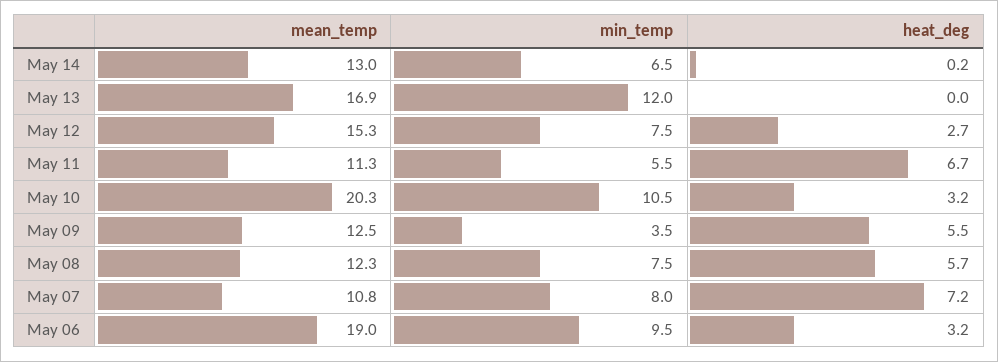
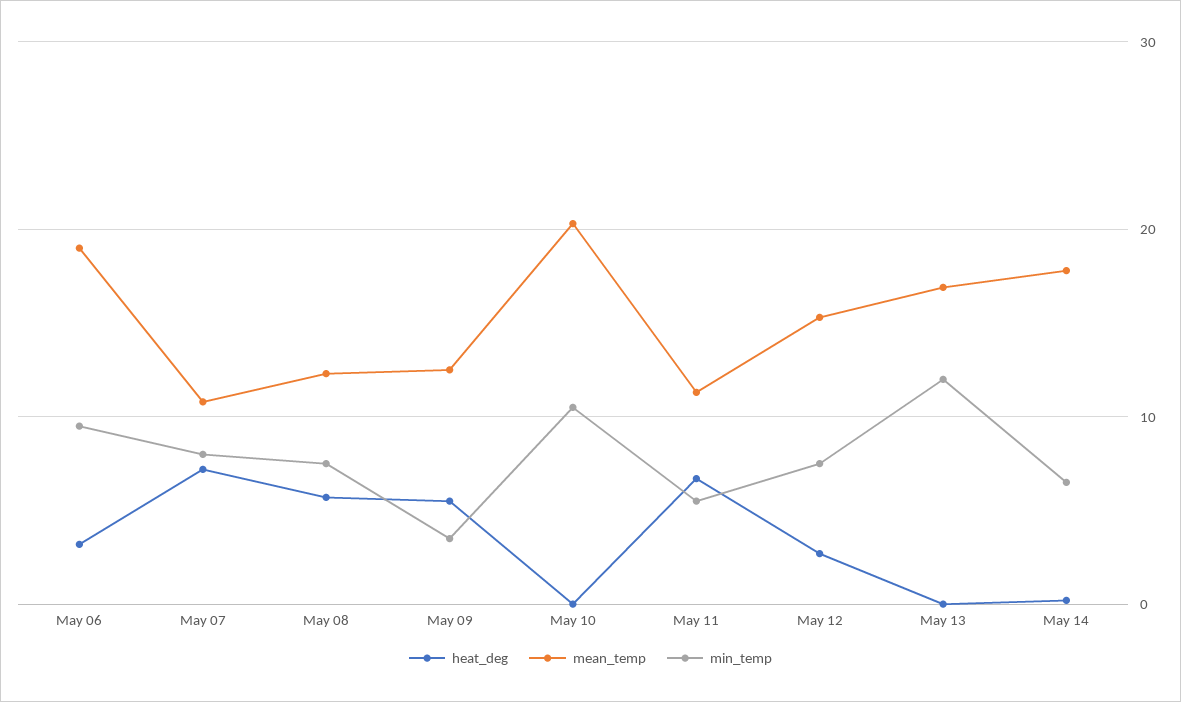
mean_temp, May 14: 13 -> 18
heat_deg, May 10: 3.2 -> 0

